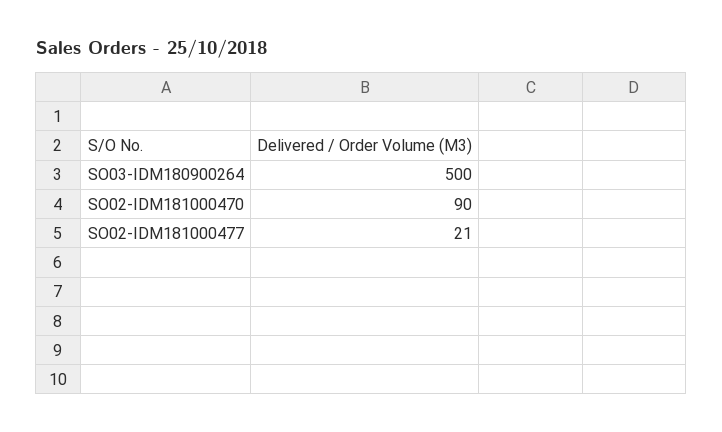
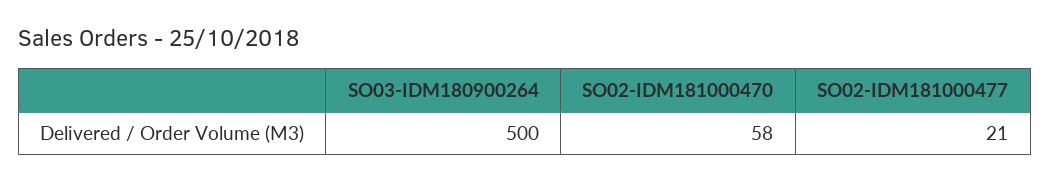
SO02-IDM181000470: 90 -> 58

